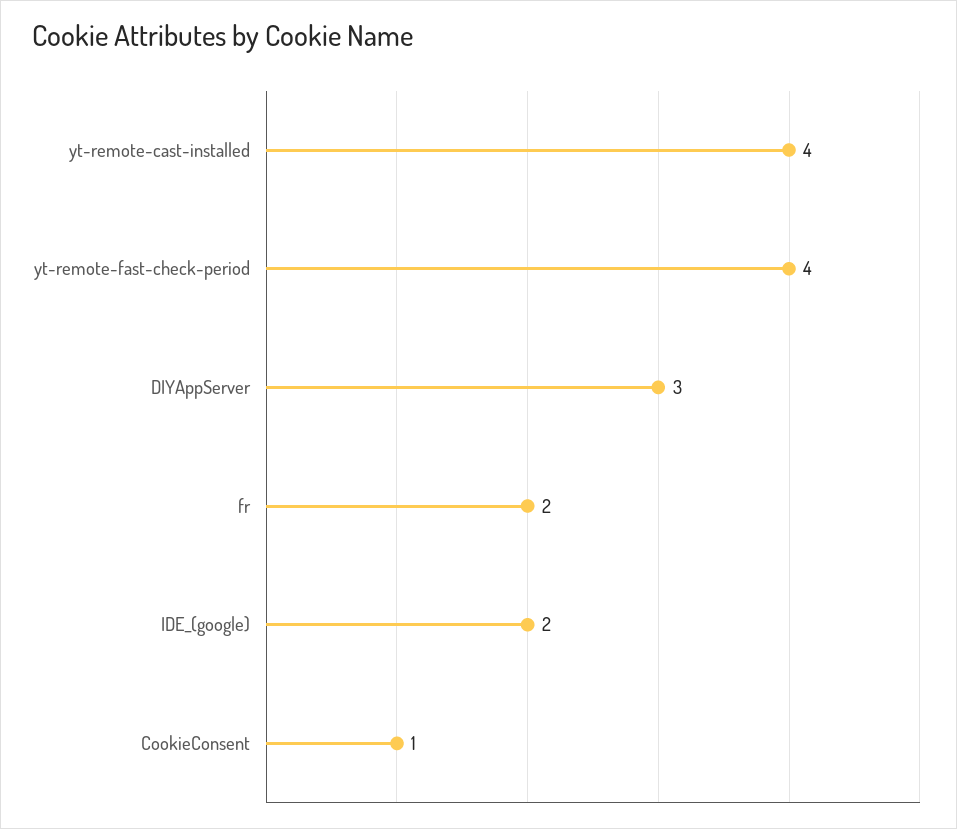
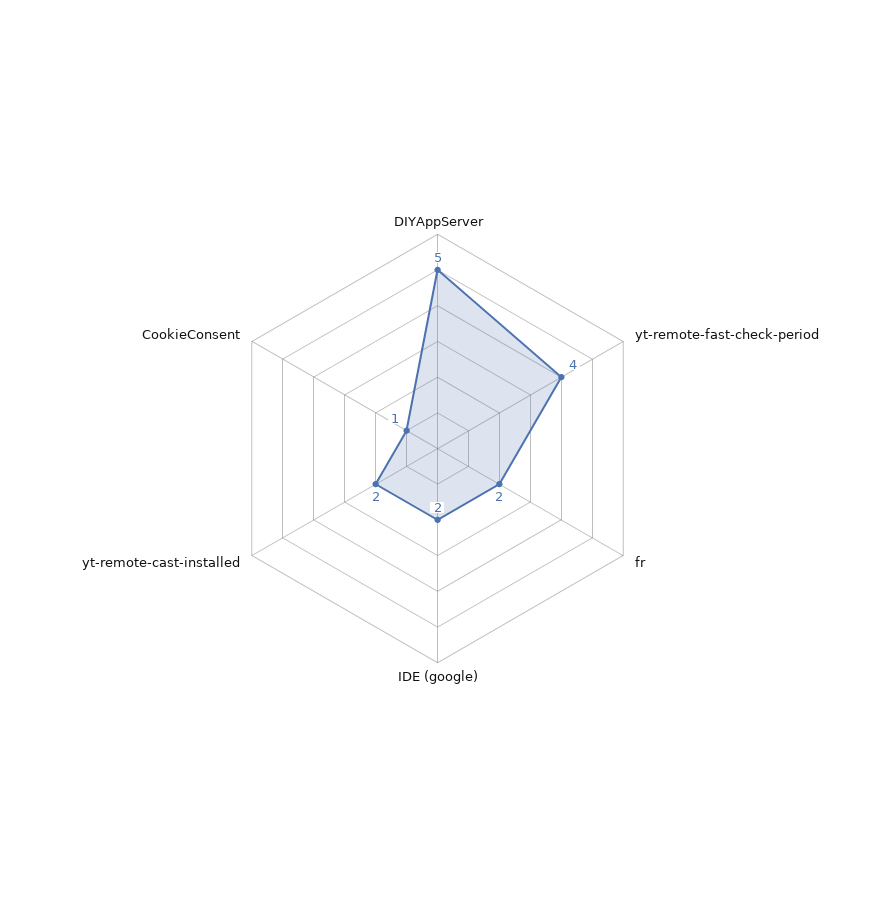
yt-remote-cast-installed: 4 -> 2
DIYAppServer: 3 -> 5

